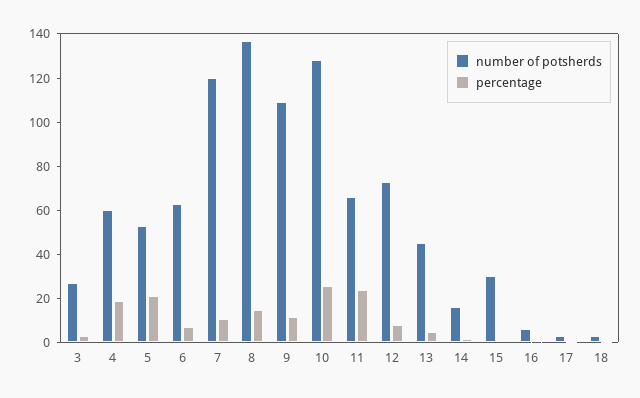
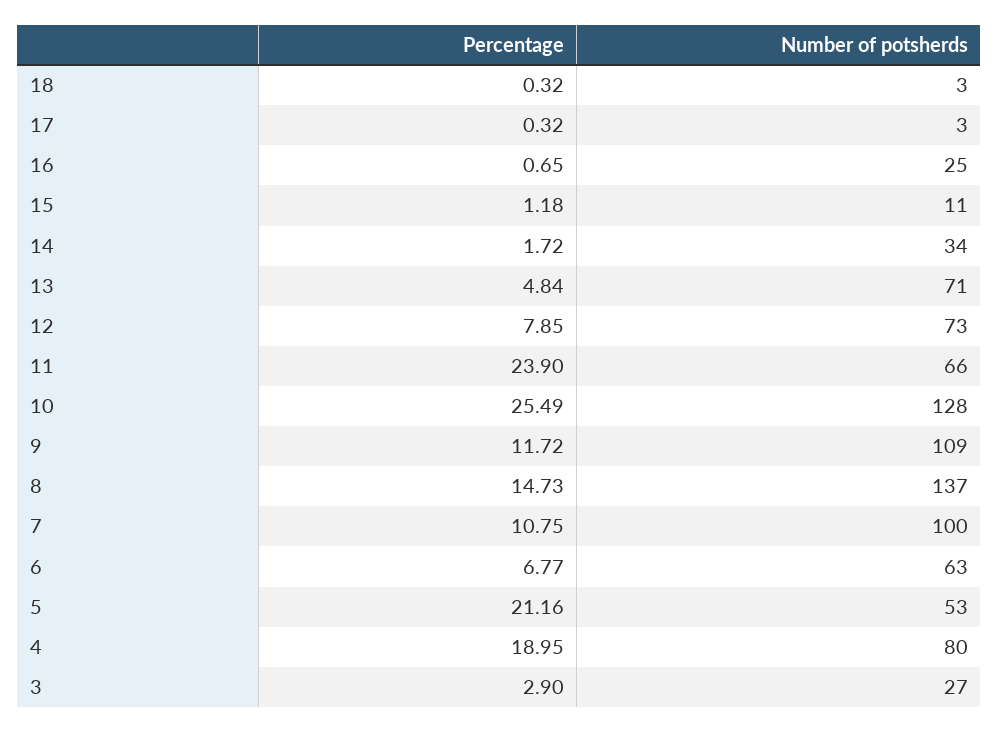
number of potsherds, 4: 60 -> 80
number of potsherds, 7: 120 -> 100
number of potsherds, 13: 45 -> 71
number of potsherds, 14: 15 -> 34
number of potsherds, 15: 30 -> 11
number of potsherds, 16: 5 -> 25

